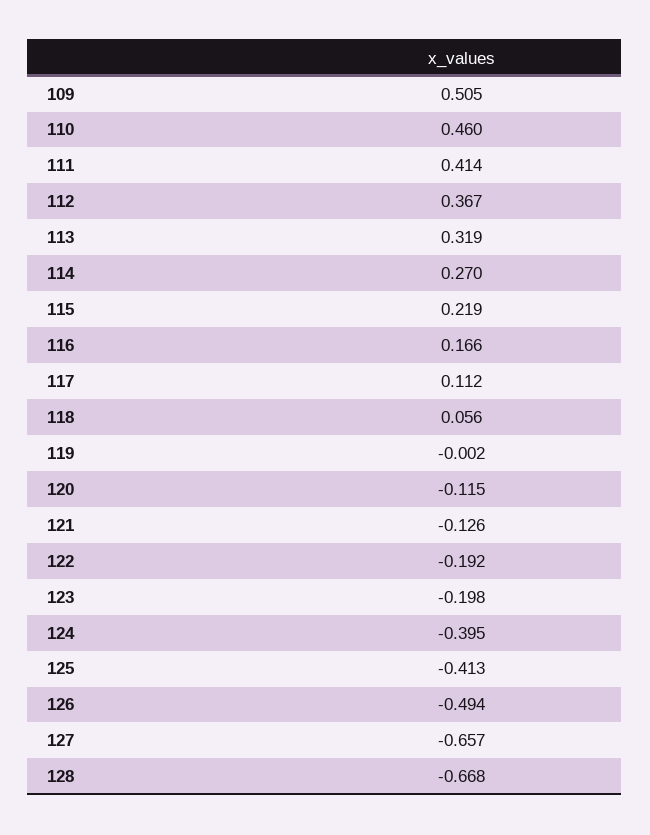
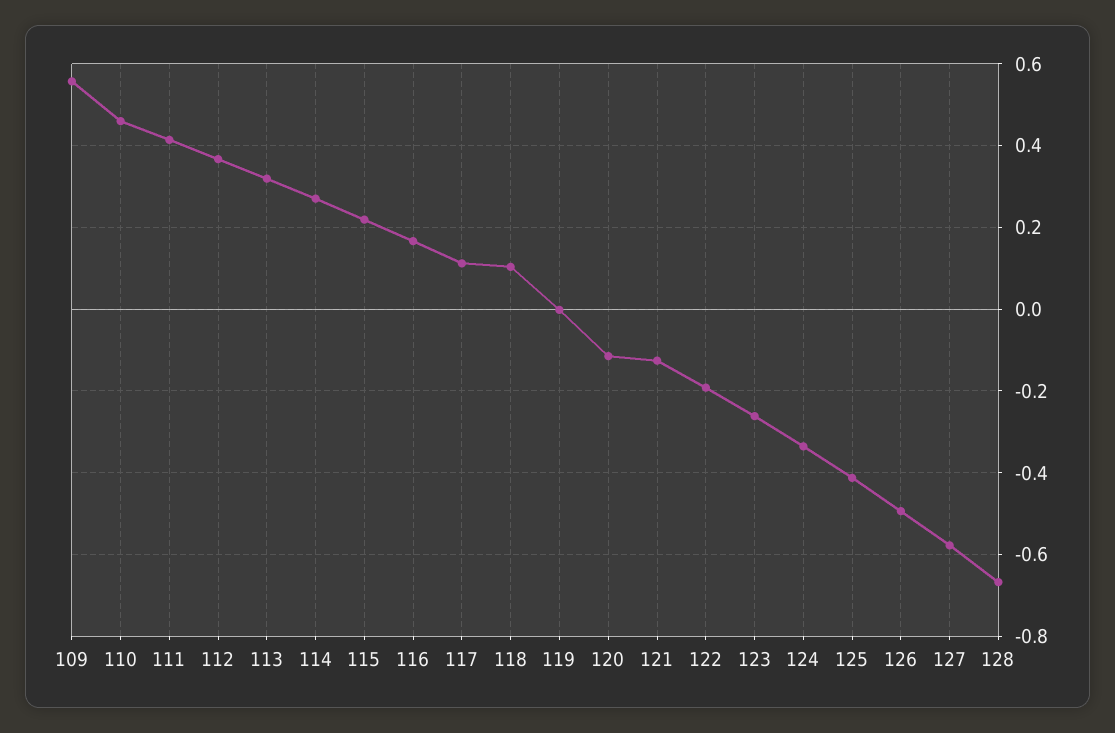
109: 0.505 -> 0.56
118: 0.056 -> 0.1
123: -0.198 -> -0.26
124: -0.395 -> -0.34
127: -0.657 -> -0.58

